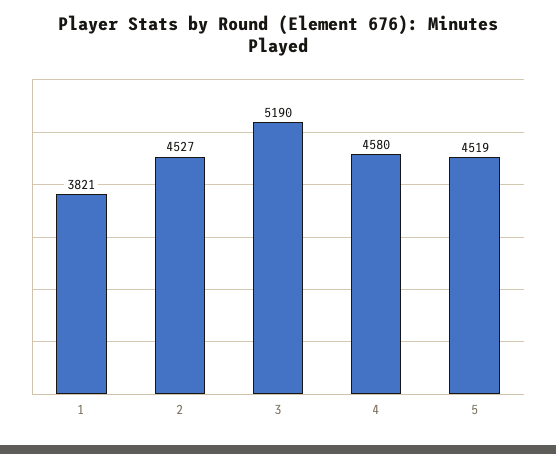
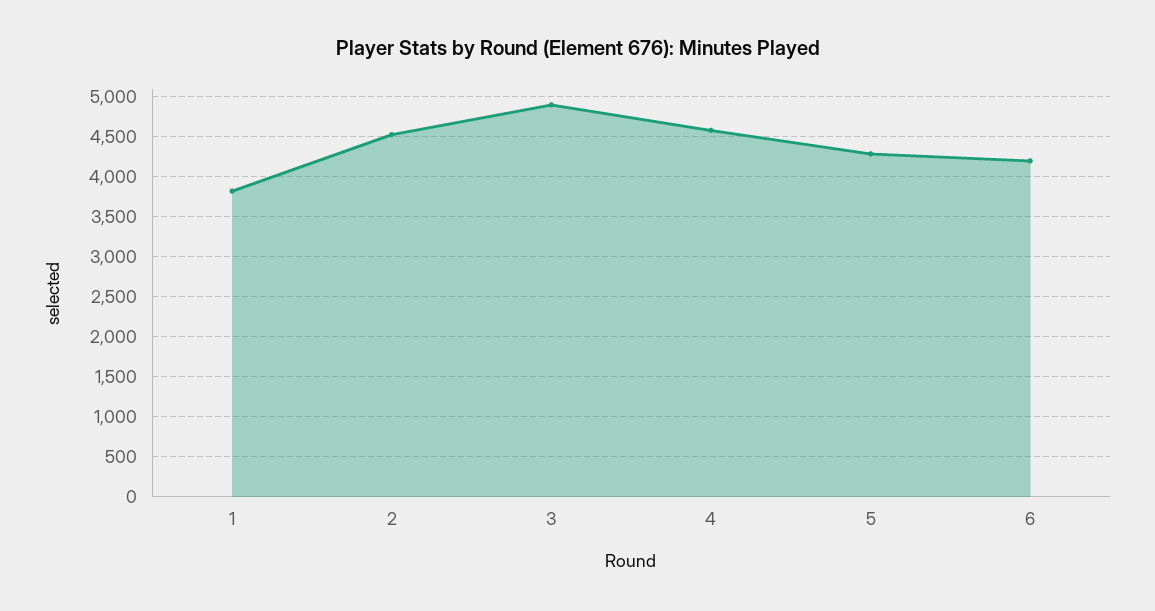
3: 5190 -> 4900
5: 4519 -> 4300
6: none -> 4200

